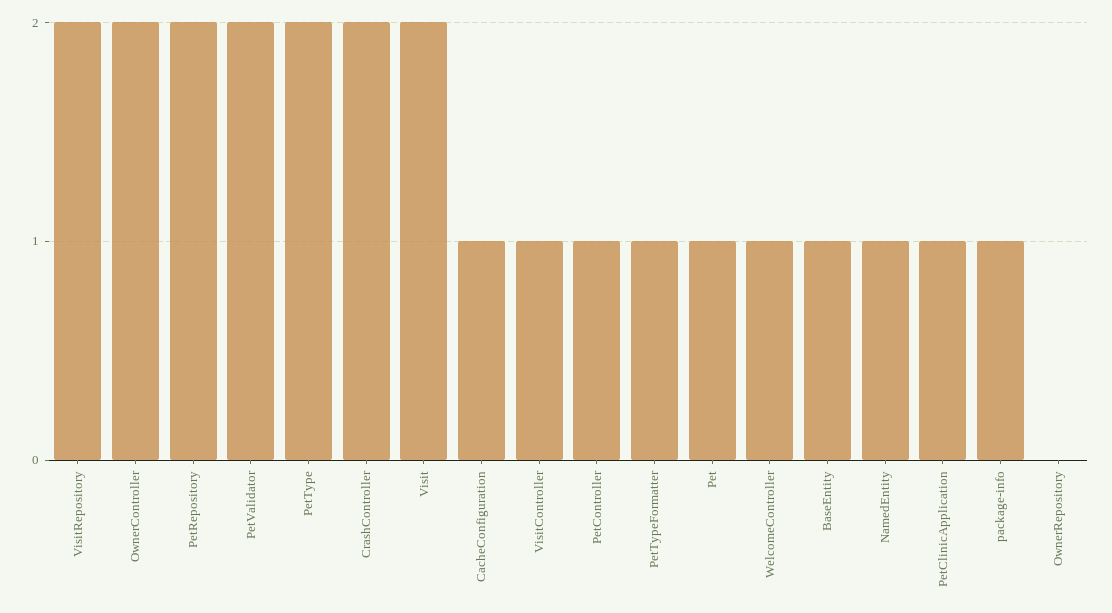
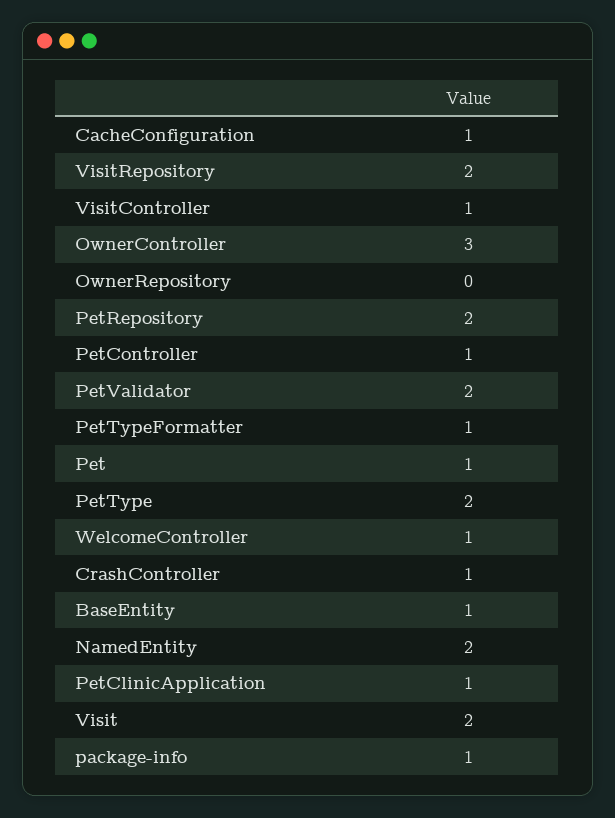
OwnerController: 2 -> 3
CrashController: 2 -> 1
NamedEntity: 1 -> 2

